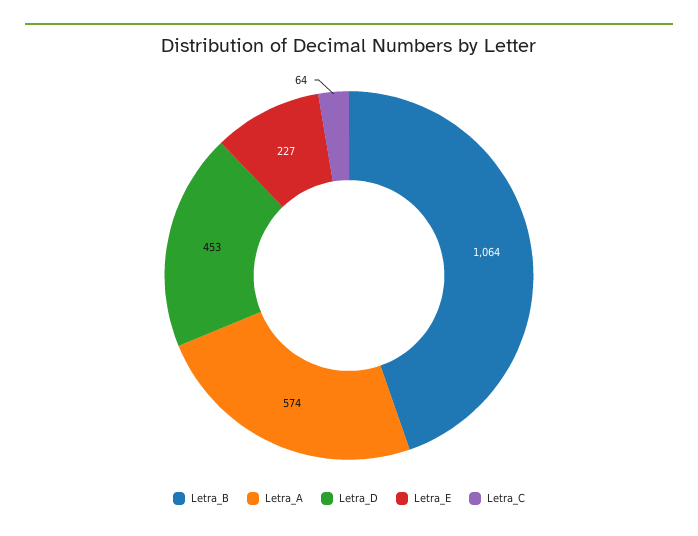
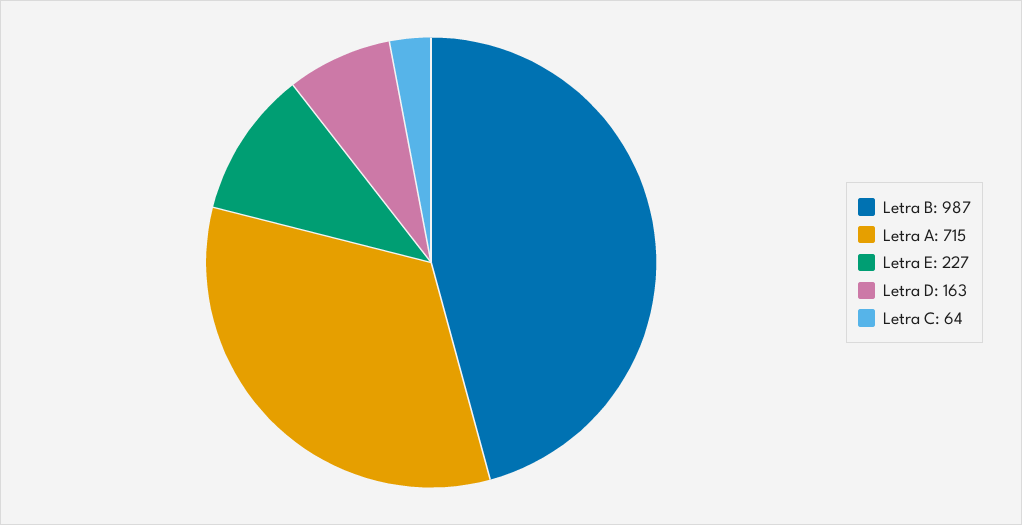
Letra_B: 1064 -> 987
Letra_A: 574 -> 715
Letra_D: 453 -> 163

